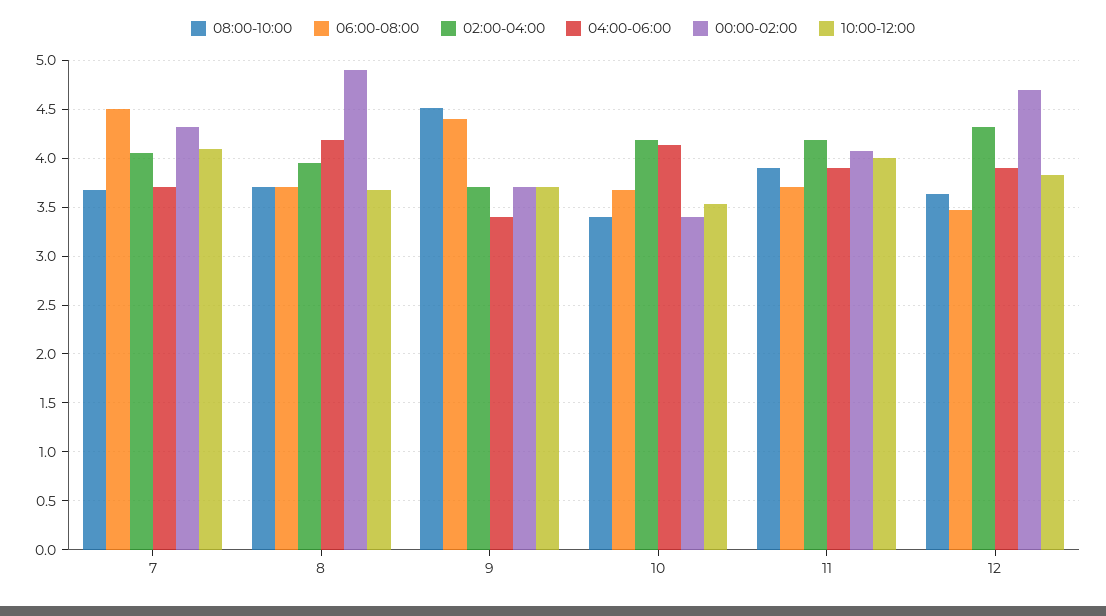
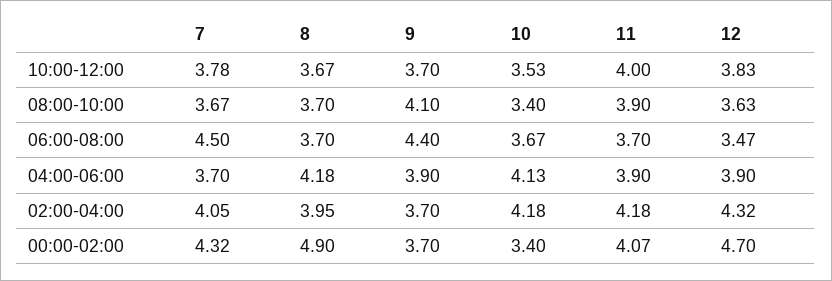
10:00-12:00, 7: 4.1 -> 3.78
08:00-10:00, 9: 4.5 -> 4.1
04:00-06:00, 9: 3.4 -> 3.9

